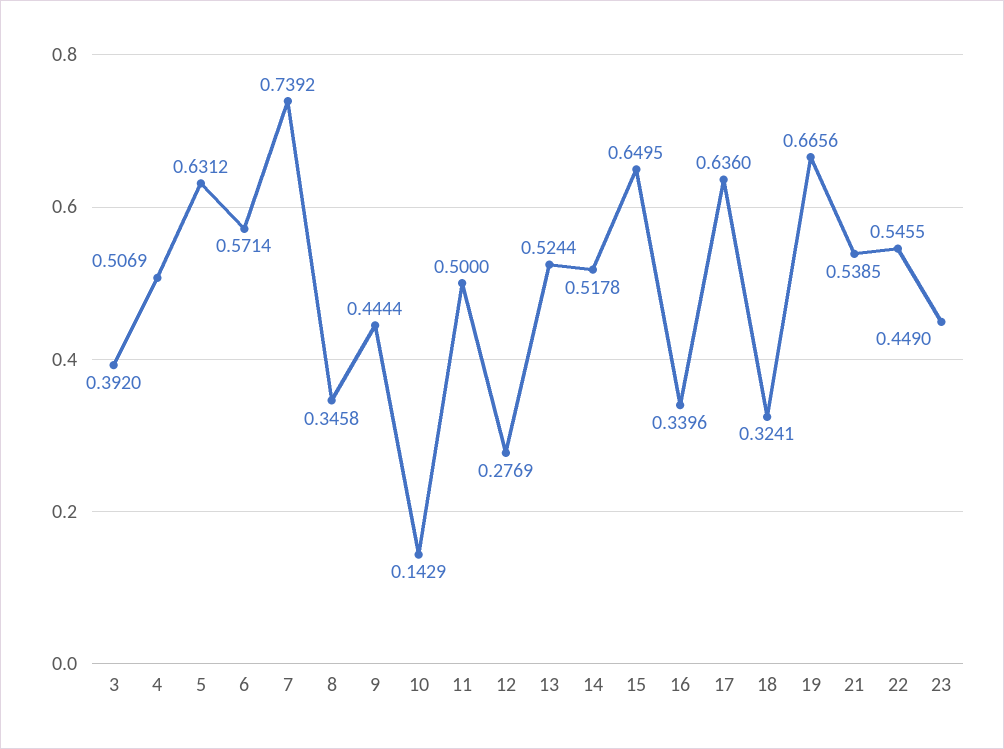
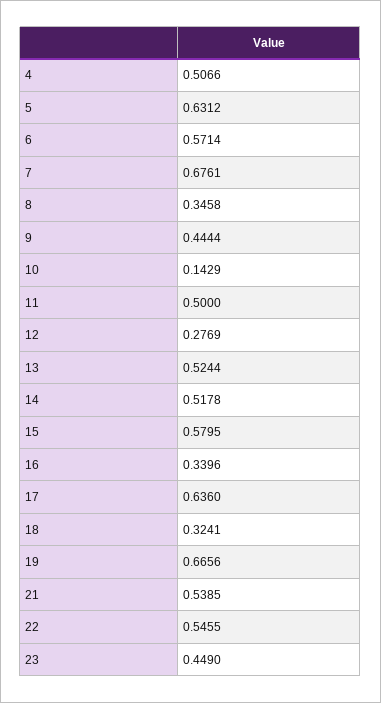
3: 0.392 -> none
4: 0.5069 -> 0.5066
7: 0.7392 -> 0.6761
15: 0.6495 -> 0.5795

